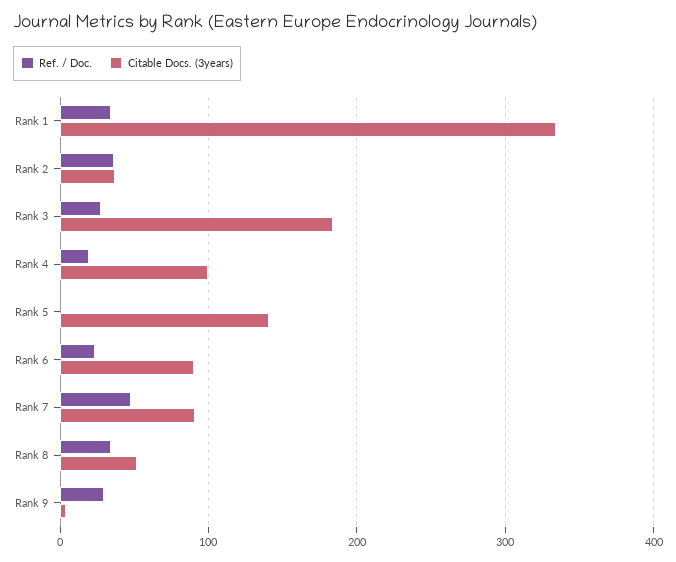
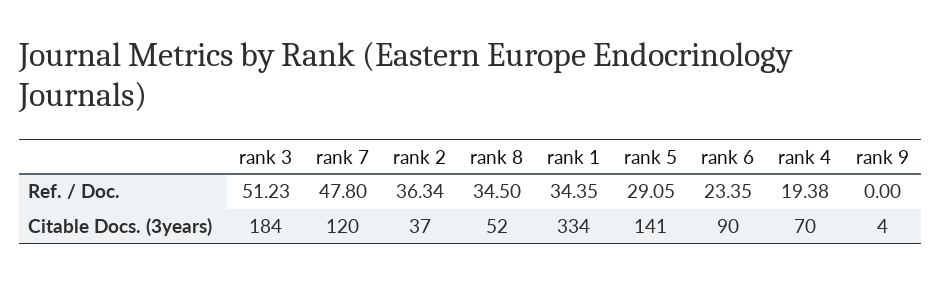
Ref. / Doc., Rank 3: 30 -> 51.23
Citable Docs. (3years), Rank 4: 100 -> 70
Ref. / Doc., Rank 5: 0 -> 29.05
Citable Docs. (3years), Rank 7: 90 -> 120
Ref. / Doc., Rank 9: 30 -> 0

